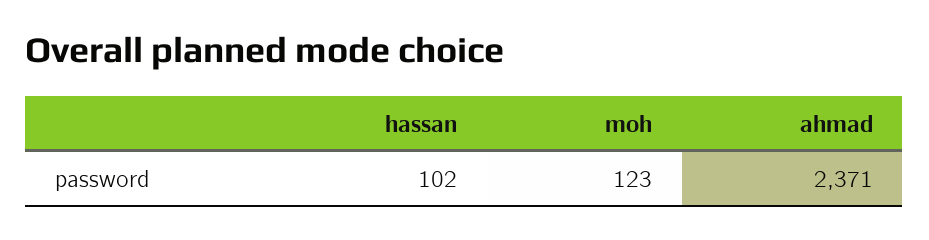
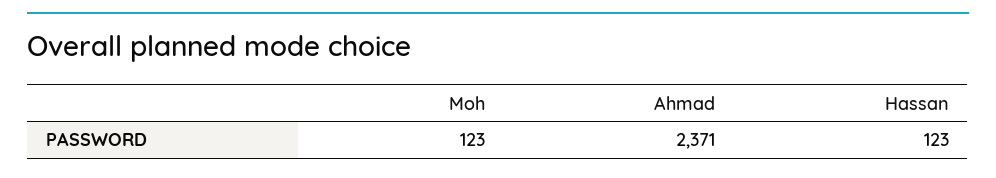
hassan: 102 -> 123

